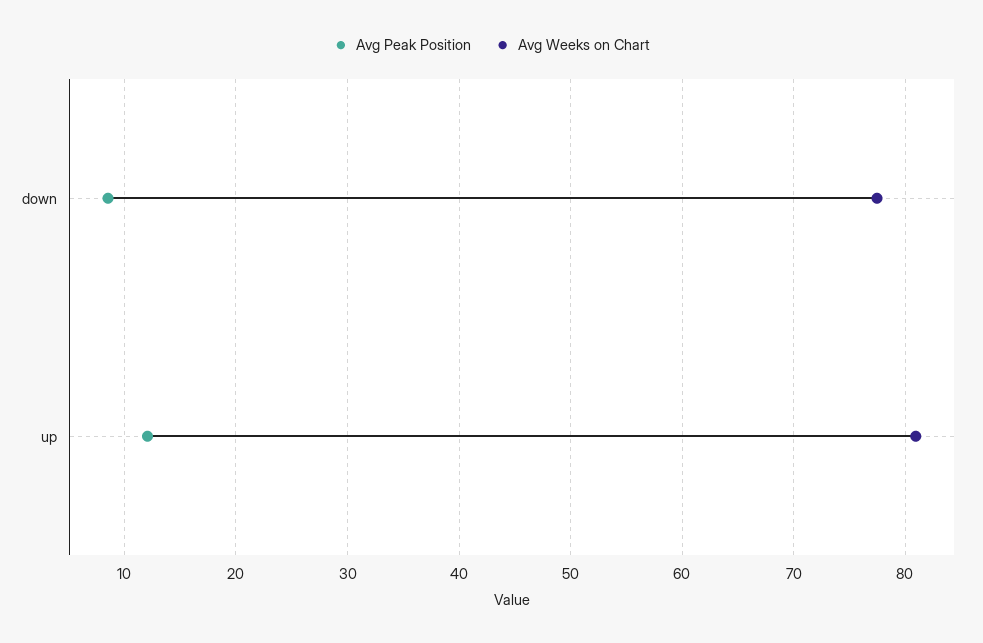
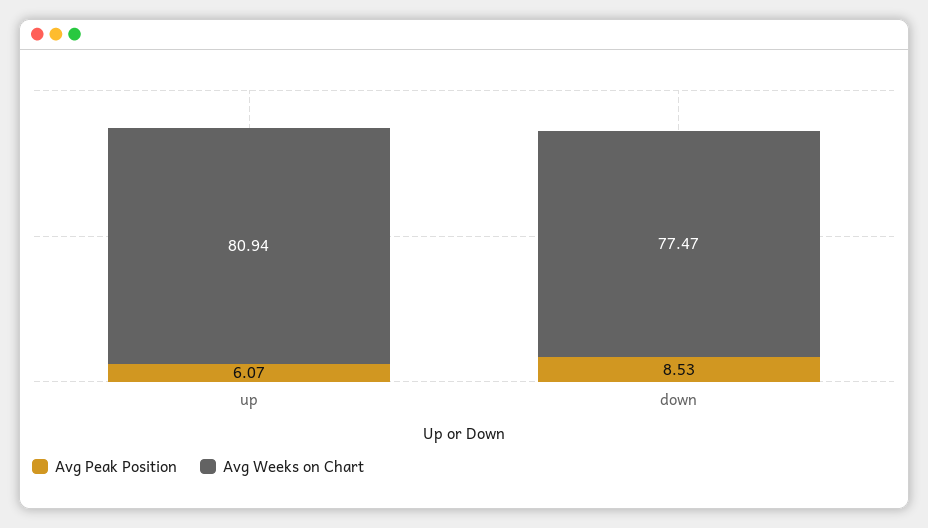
Avg Peak Position, up: 12 -> 6.07

